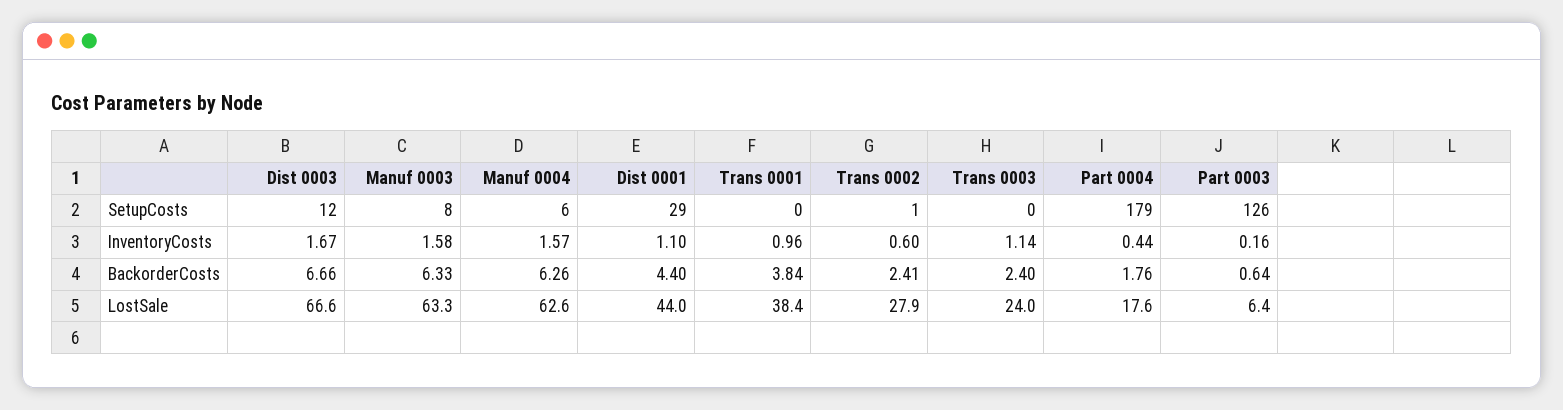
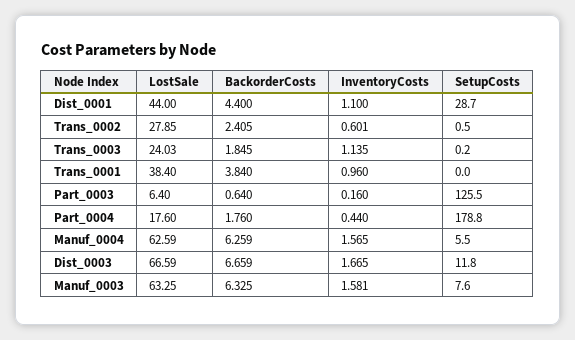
Trans 0003, BackorderCosts: 2.4 -> 1.845

